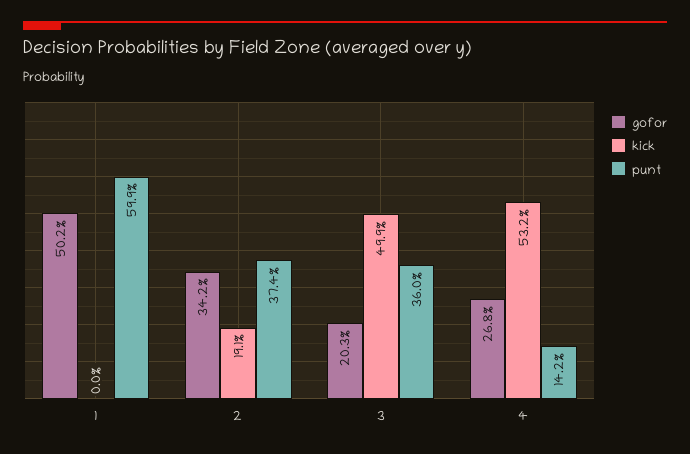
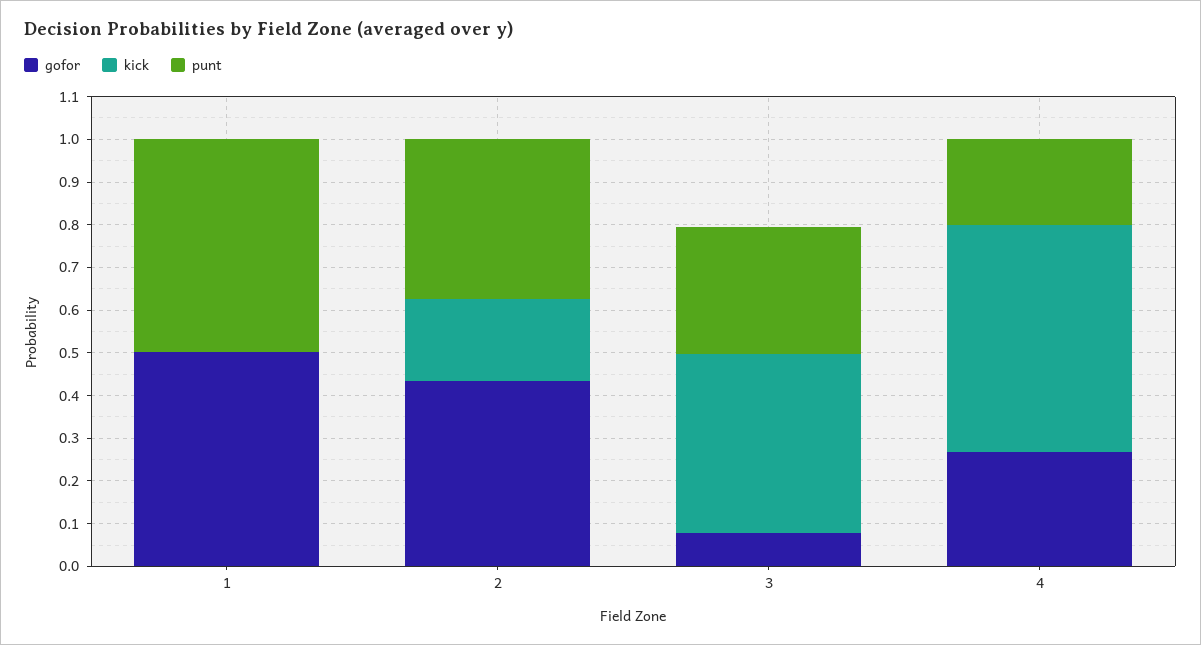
punt, 1: 0.599 -> 0.5
gofor, 2: 0.342 -> 0.44
gofor, 3: 0.203 -> 0.08
kick, 3: 0.499 -> 0.42
punt, 3: 0.36 -> 0.3
punt, 4: 0.142 -> 0.2

